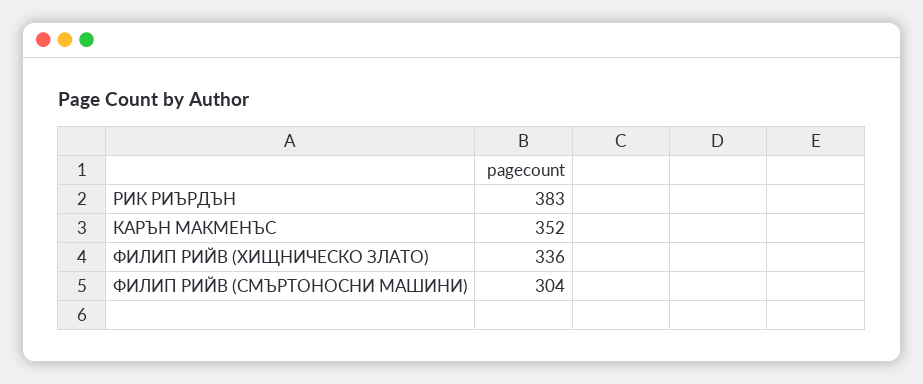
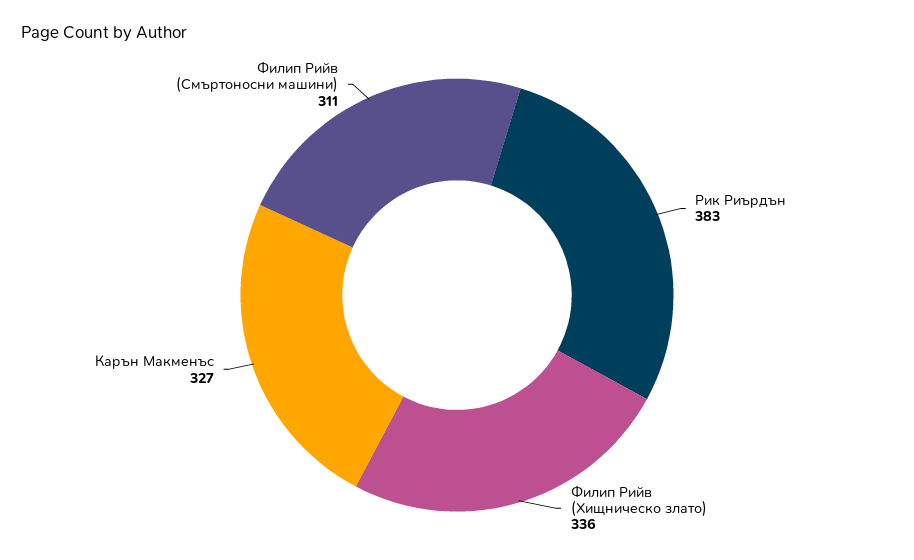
КАРЪН МАКМЕНЪС: 352 -> 327
ФИЛИП РИЙВ (СМЪРТОНОСНИ МАШИНИ): 304 -> 311

